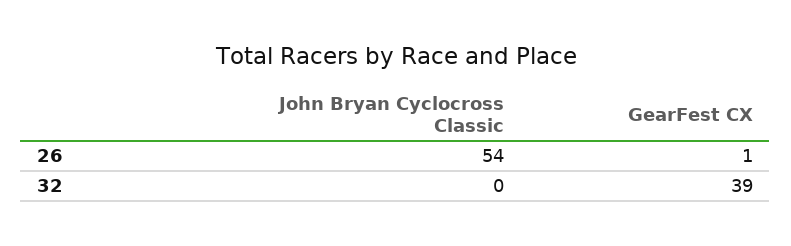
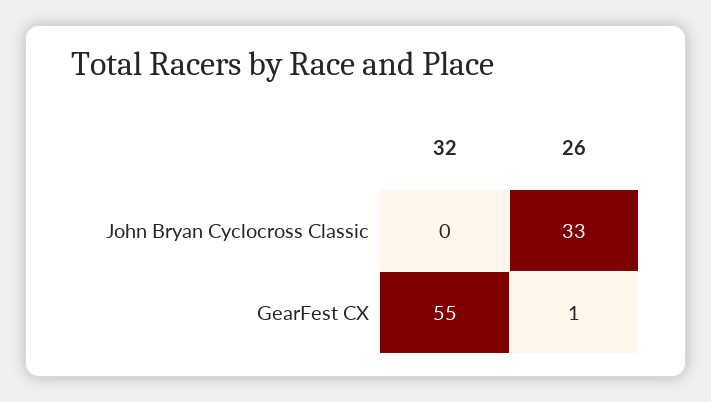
John Bryan Cyclocross Classic, 26: 54 -> 33
GearFest CX, 32: 39 -> 55

